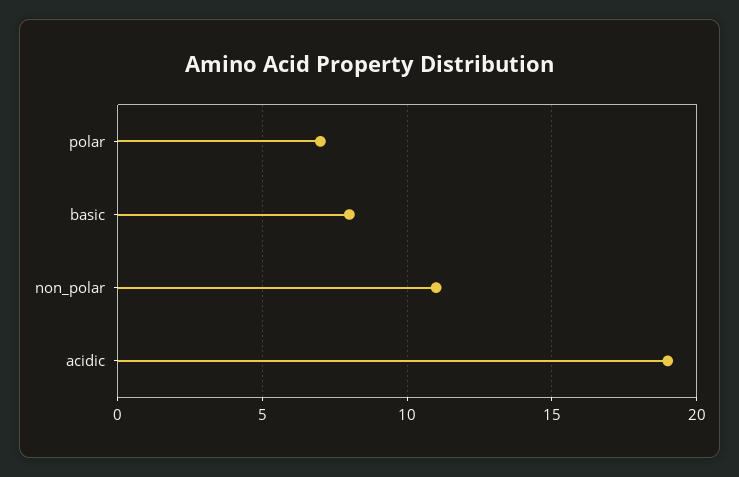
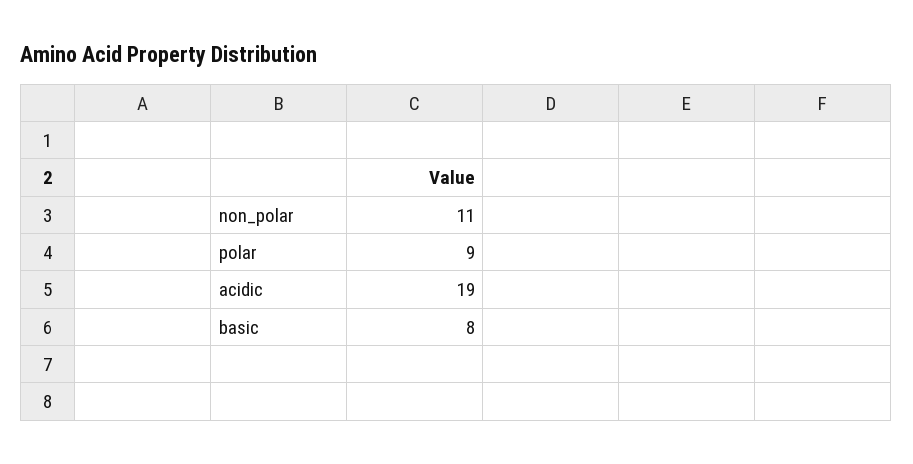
polar: 7 -> 9

